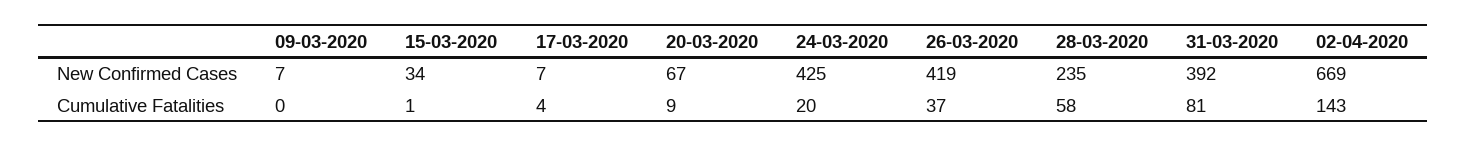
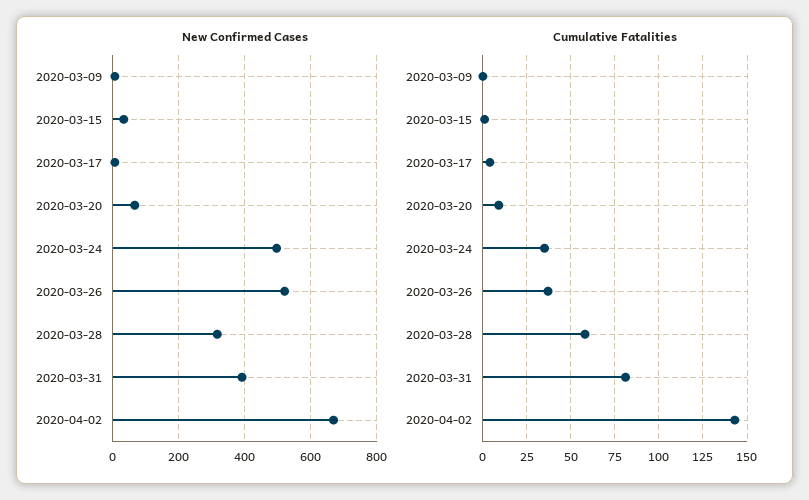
New Confirmed Cases, 24-03-2020: 425 -> 500
New Confirmed Cases, 26-03-2020: 419 -> 520
New Confirmed Cases, 28-03-2020: 235 -> 320
Cumulative Fatalities, 24-03-2020: 20 -> 35

